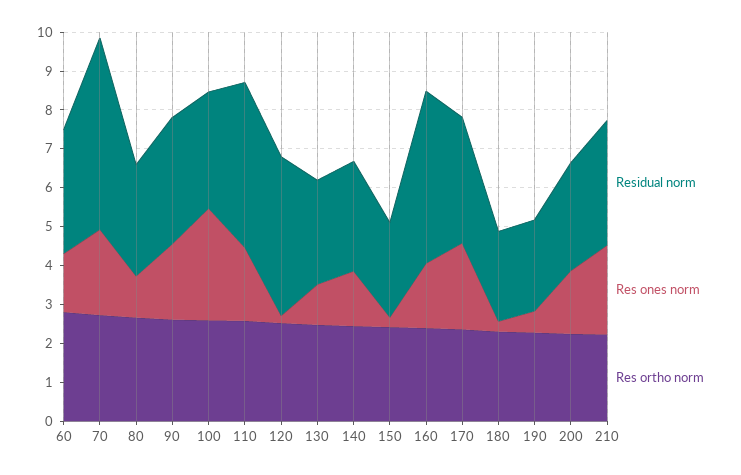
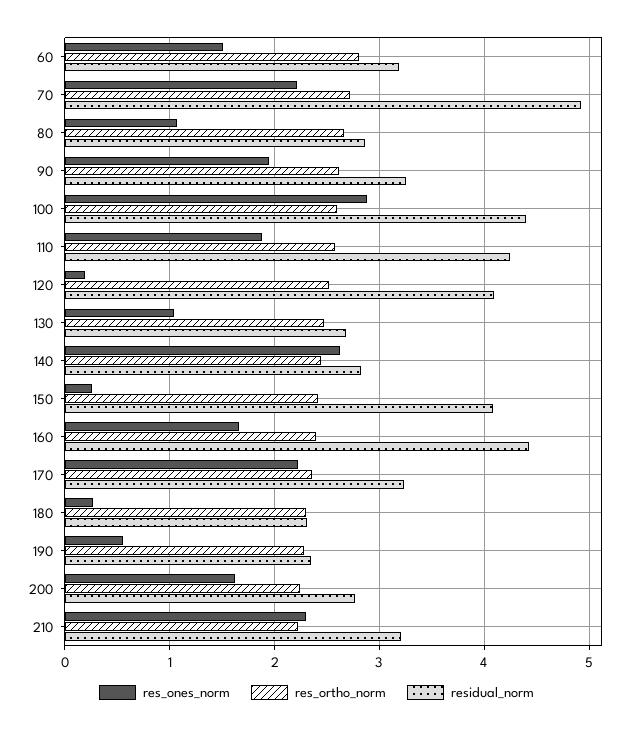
Residual norm, 100: 3 -> 4.4
Res ones norm, 140: 1.5 -> 2.6
Residual norm, 150: 2.5 -> 4.1

